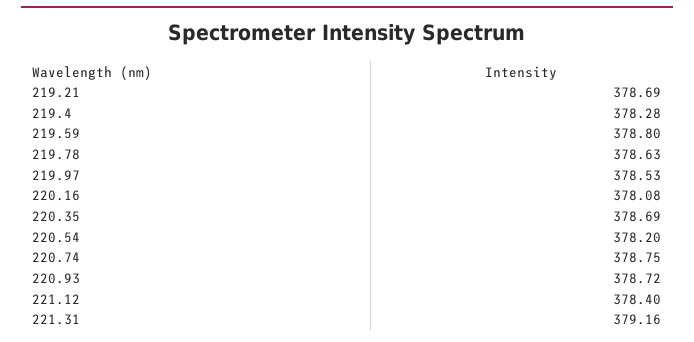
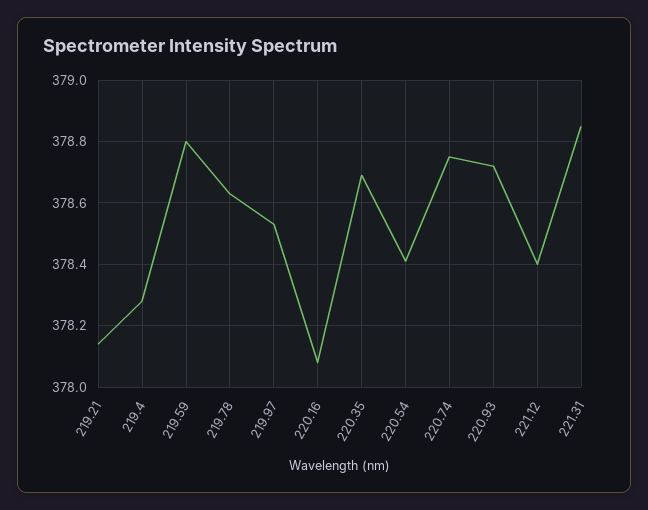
219.21: 378.69 -> 378.15
220.54: 378.2 -> 378.4
221.31: 379.16 -> 378.85

